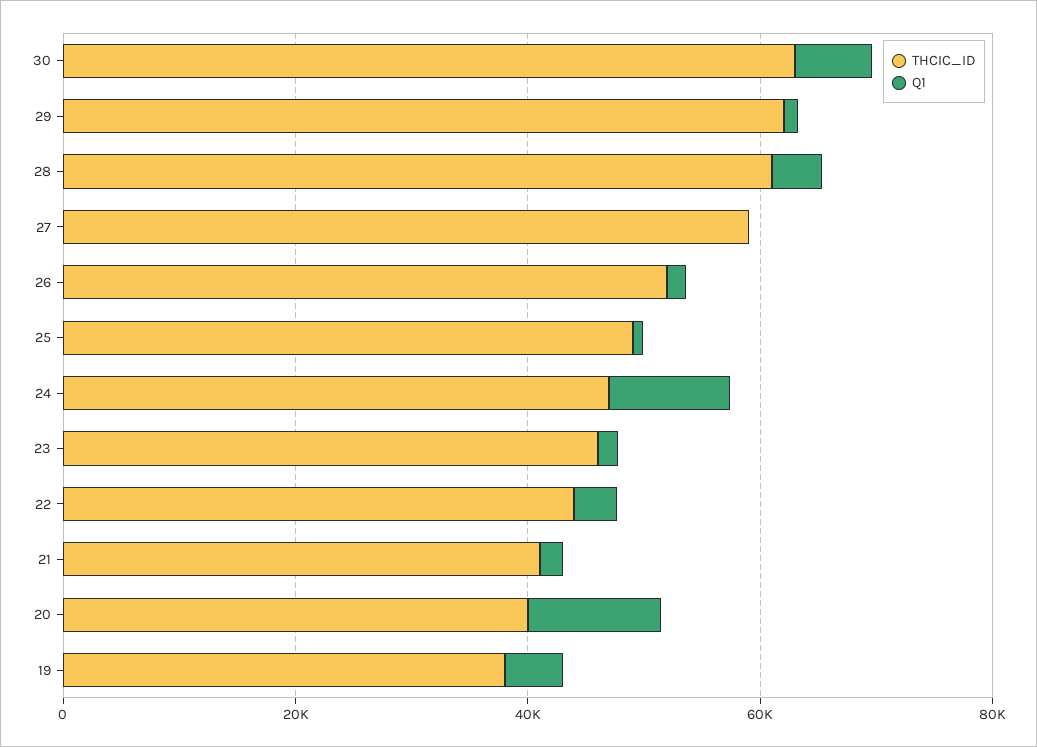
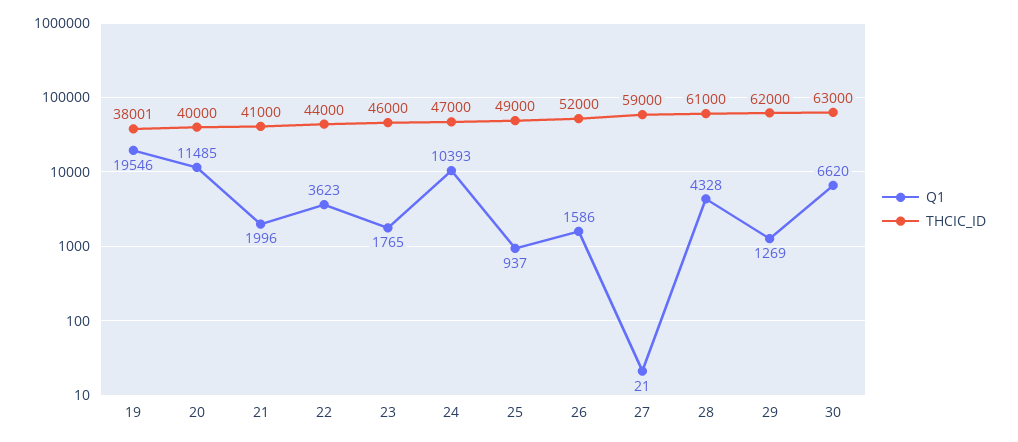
Q1, 19: 5000 -> 19546

